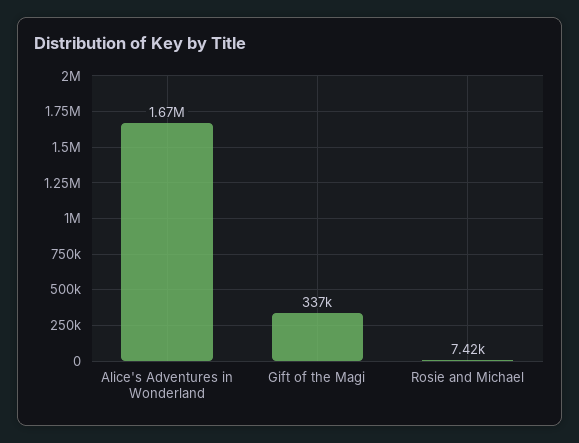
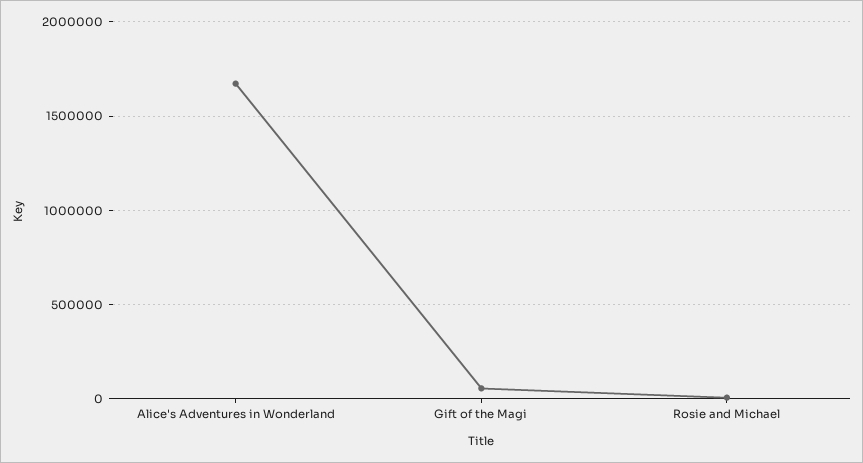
Gift of the Magi: 337000 -> 50000

